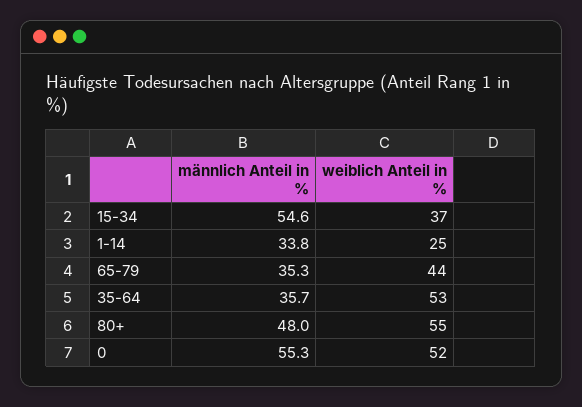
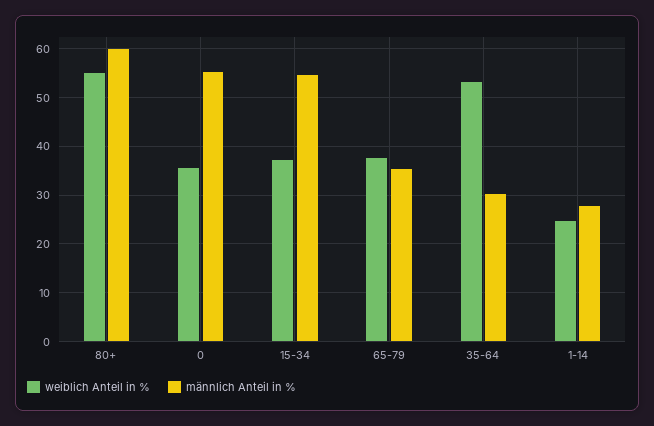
männlich Anteil in %, 1-14: 33.8 -> 28
weiblich Anteil in %, 65-79: 44 -> 38
männlich Anteil in %, 35-64: 35.7 -> 30
männlich Anteil in %, 80+: 48 -> 60
weiblich Anteil in %, 0: 52 -> 36

